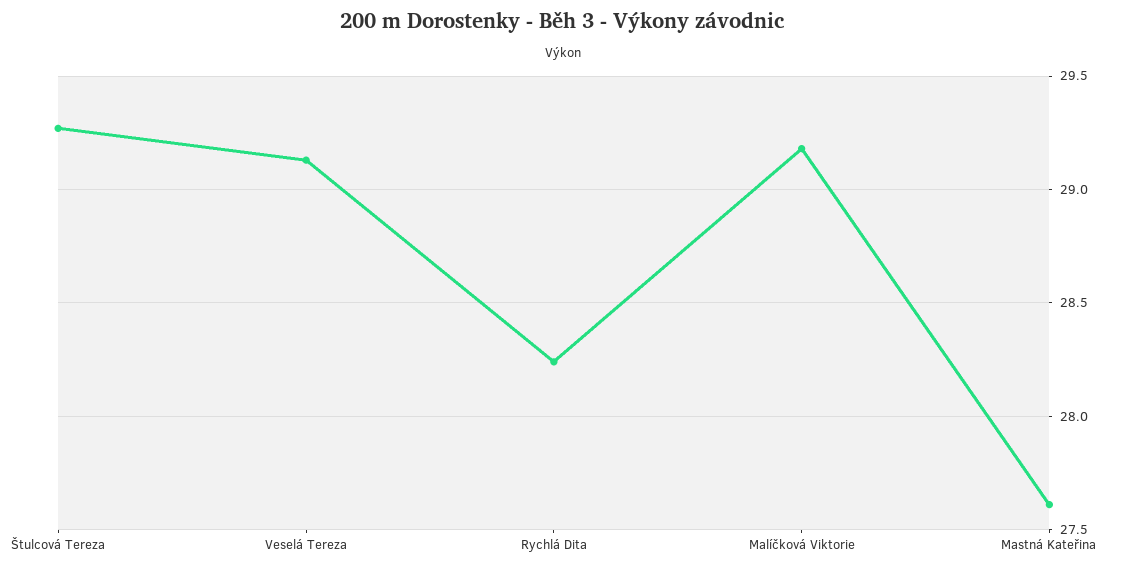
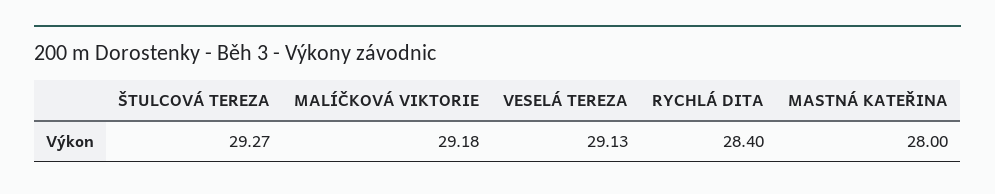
Rychlá Dita: 28.25 -> 28.4
Mastná Kateřina: 27.6 -> 28

